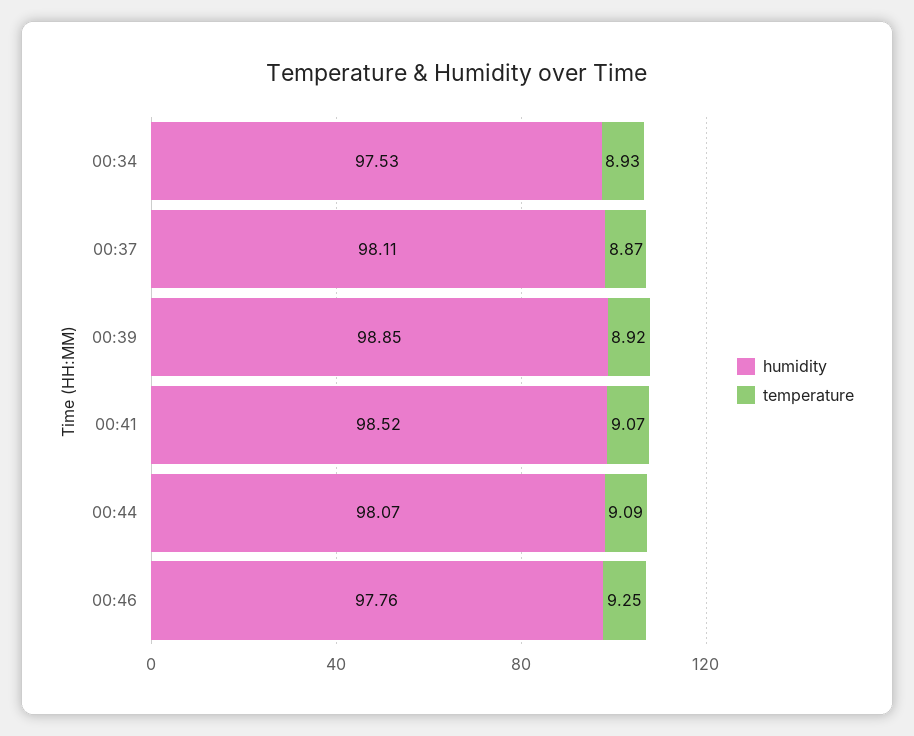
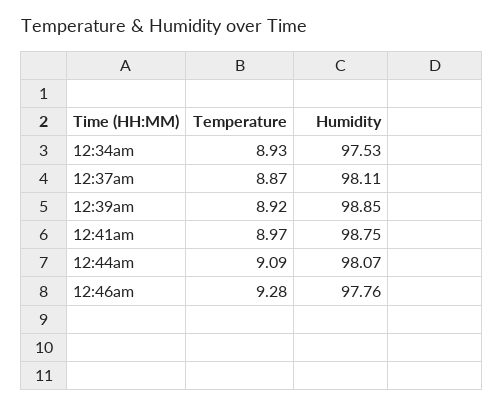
humidity, 00:41: 98.52 -> 98.75
temperature, 00:41: 9.07 -> 8.97
temperature, 00:46: 9.25 -> 9.28

